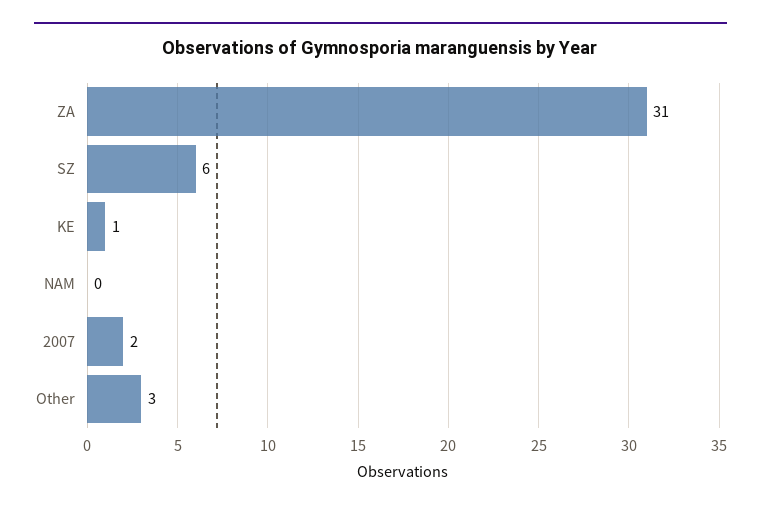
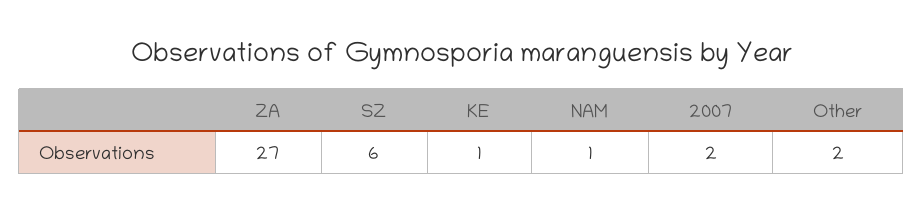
ZA: 31 -> 27
NAM: 0 -> 1
Other: 3 -> 2

